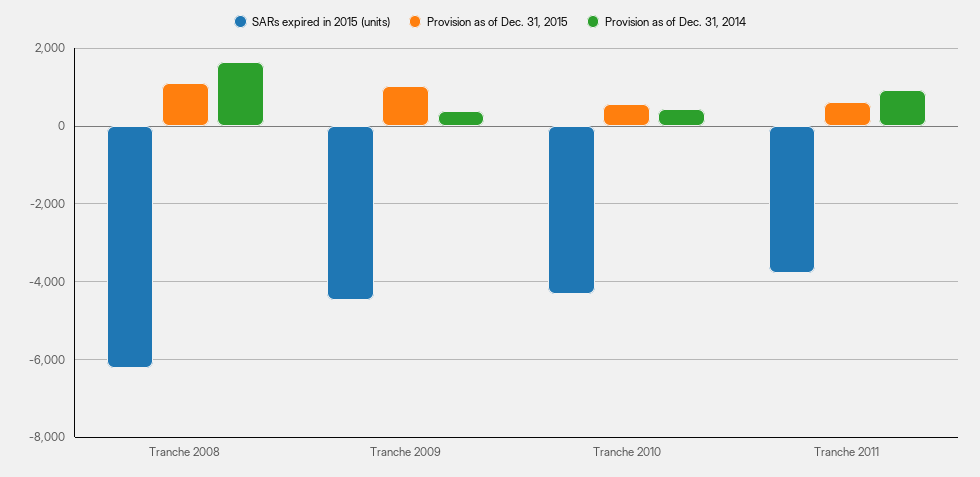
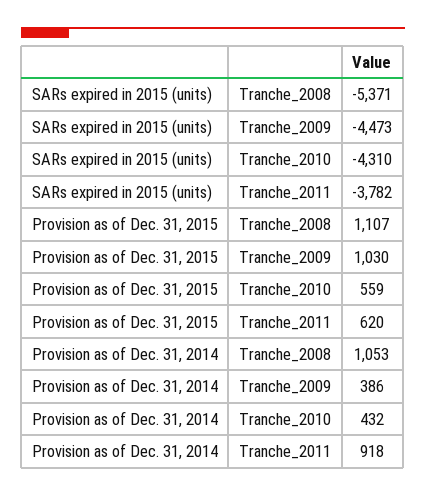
SARs expired in 2015 (units), Tranche 2008: -6200 -> -5371
Provision as of Dec. 31, 2014, Tranche 2008: 1600 -> 1053

